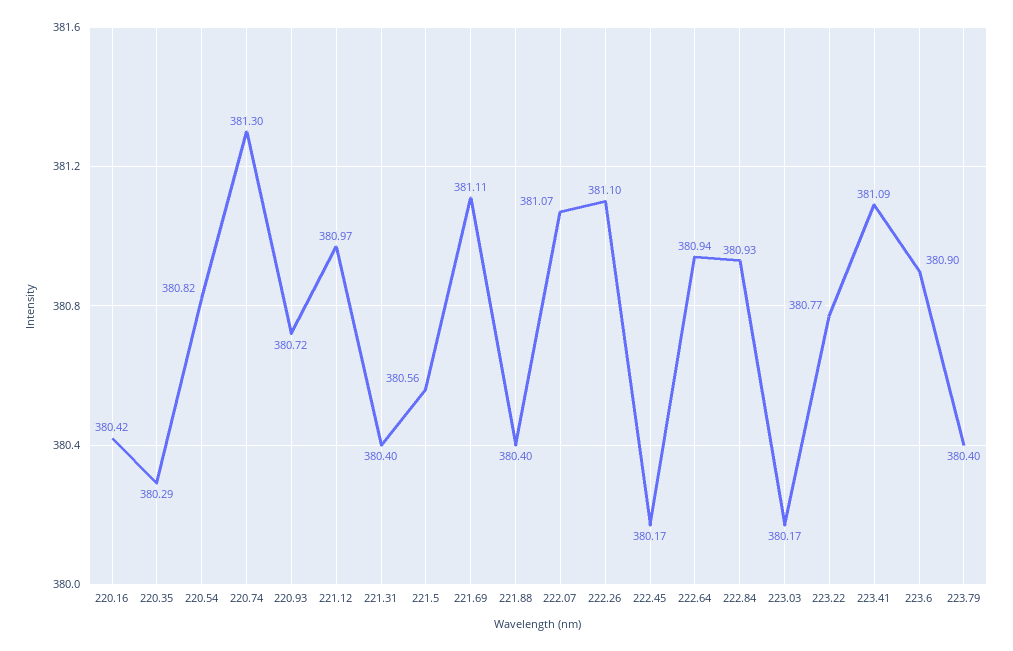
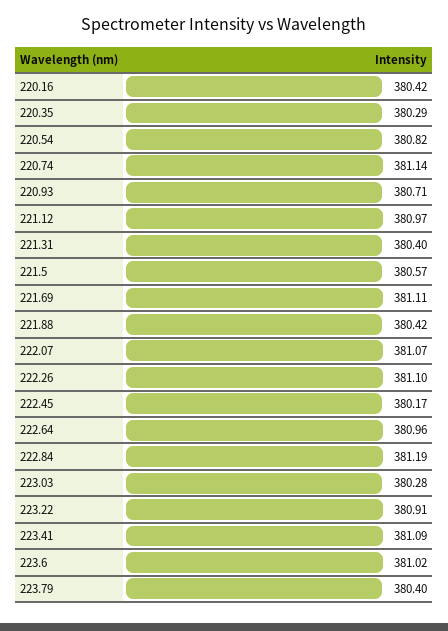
220.74: 381.3 -> 381.14
220.93: 380.72 -> 380.71
221.5: 380.56 -> 380.57
221.88: 380.4 -> 380.42
222.64: 380.94 -> 380.96
222.84: 380.93 -> 381.19
223.03: 380.17 -> 380.28
223.22: 380.77 -> 380.91
223.6: 380.9 -> 381.02

